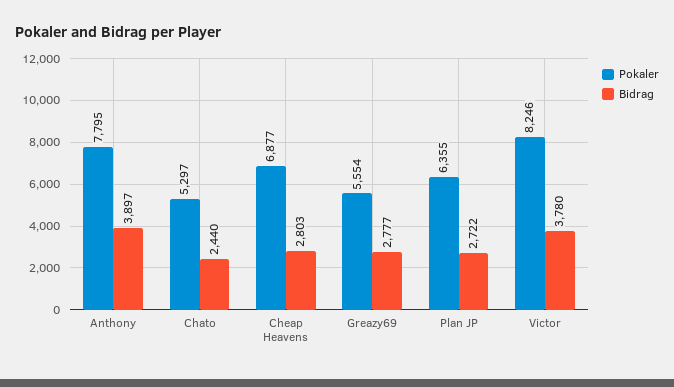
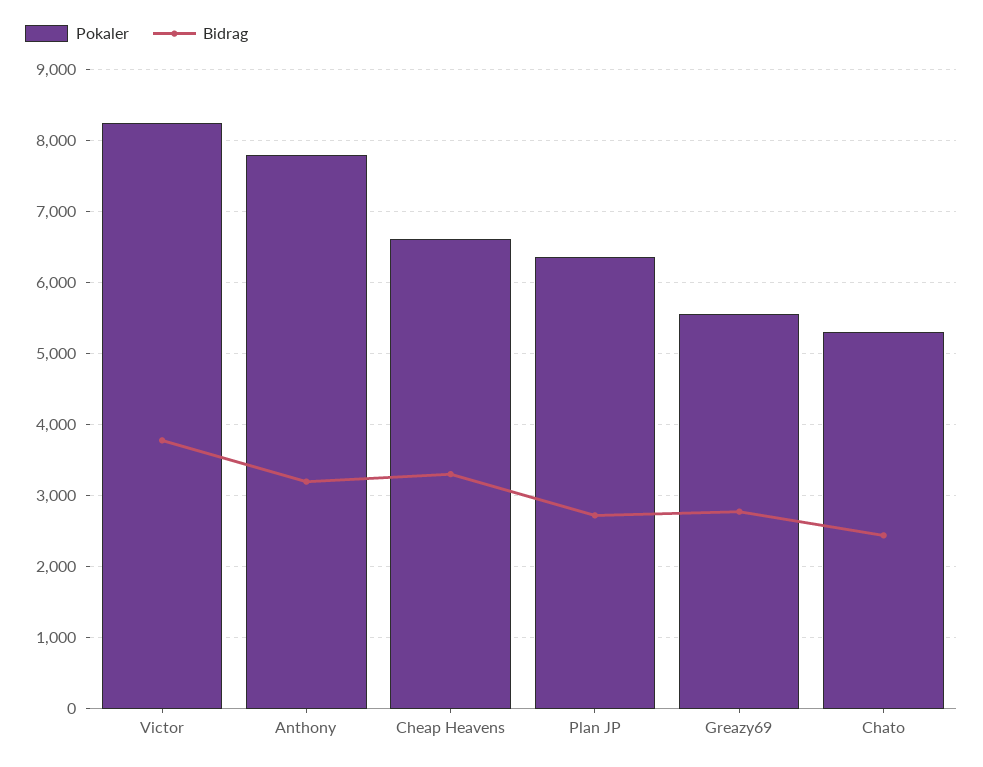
Bidrag, Anthony: 3897 -> 3200
Pokaler, Cheap Heavens: 6877 -> 6600
Bidrag, Cheap Heavens: 2803 -> 3300

